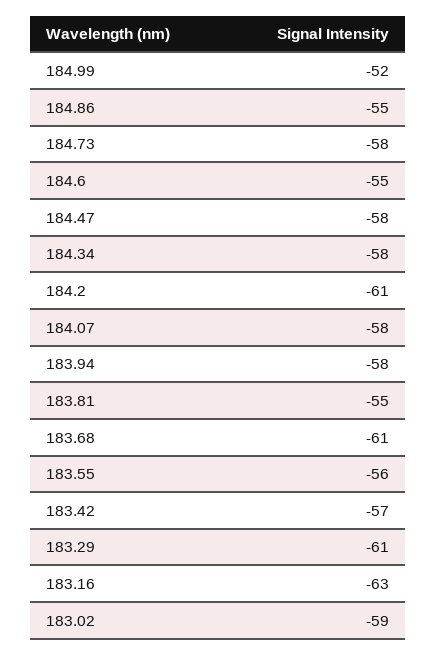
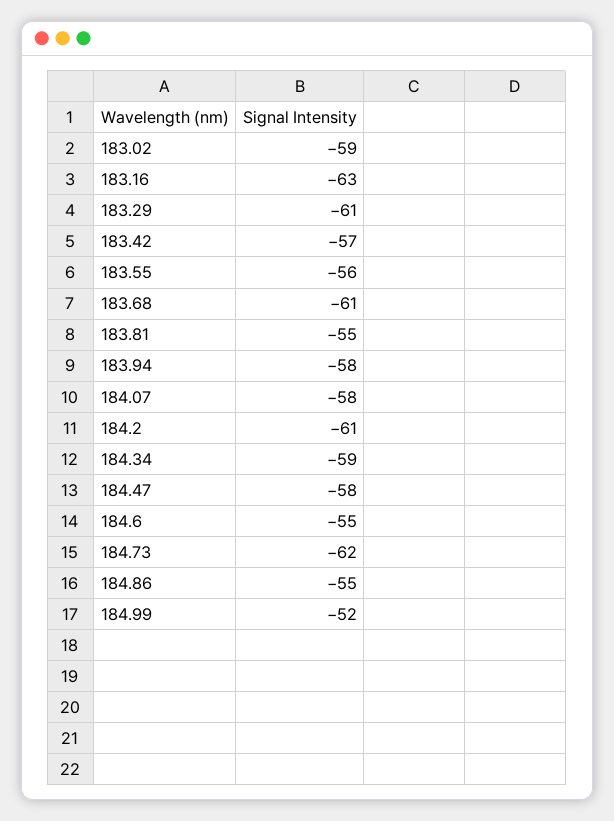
184.73: -58 -> -62
184.34: -58 -> -59

